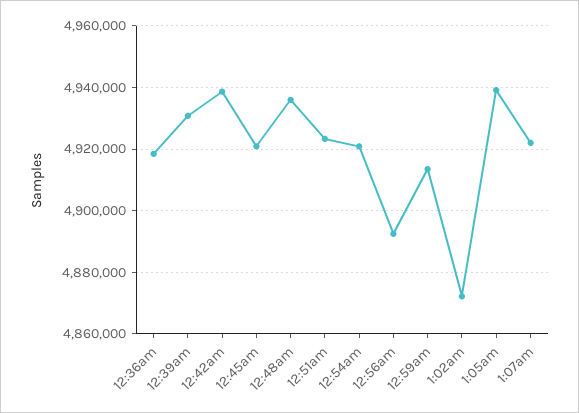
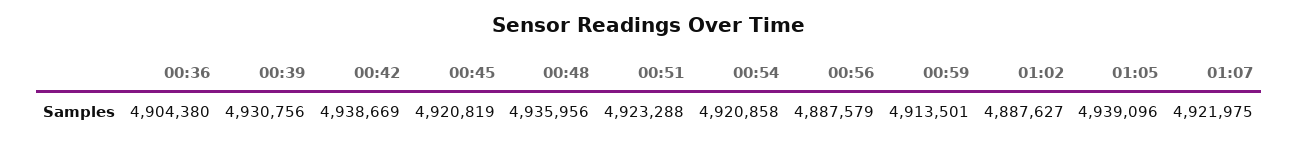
12:36am: 4918000 -> 4904380
12:56am: 4892000 -> 4887579
1:02am: 4872000 -> 4887627

